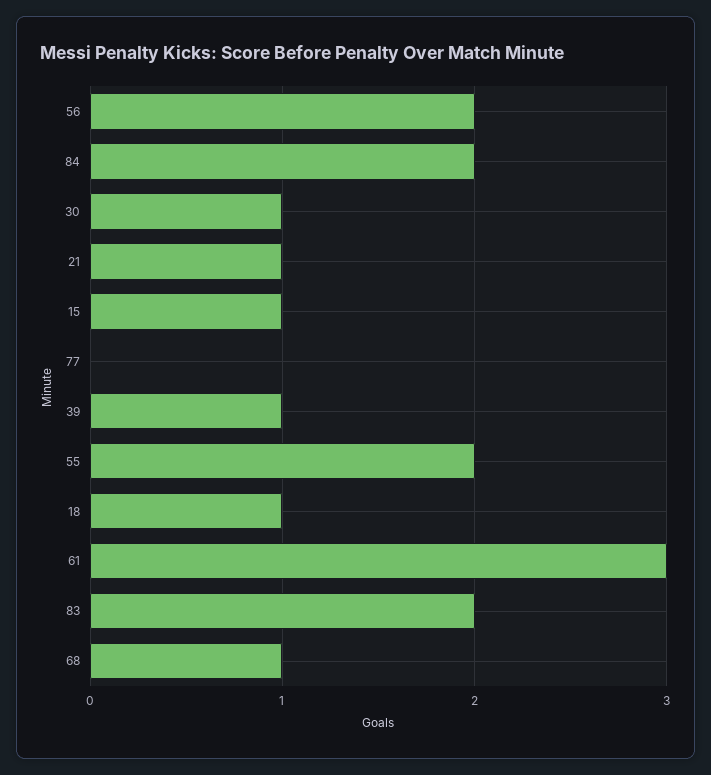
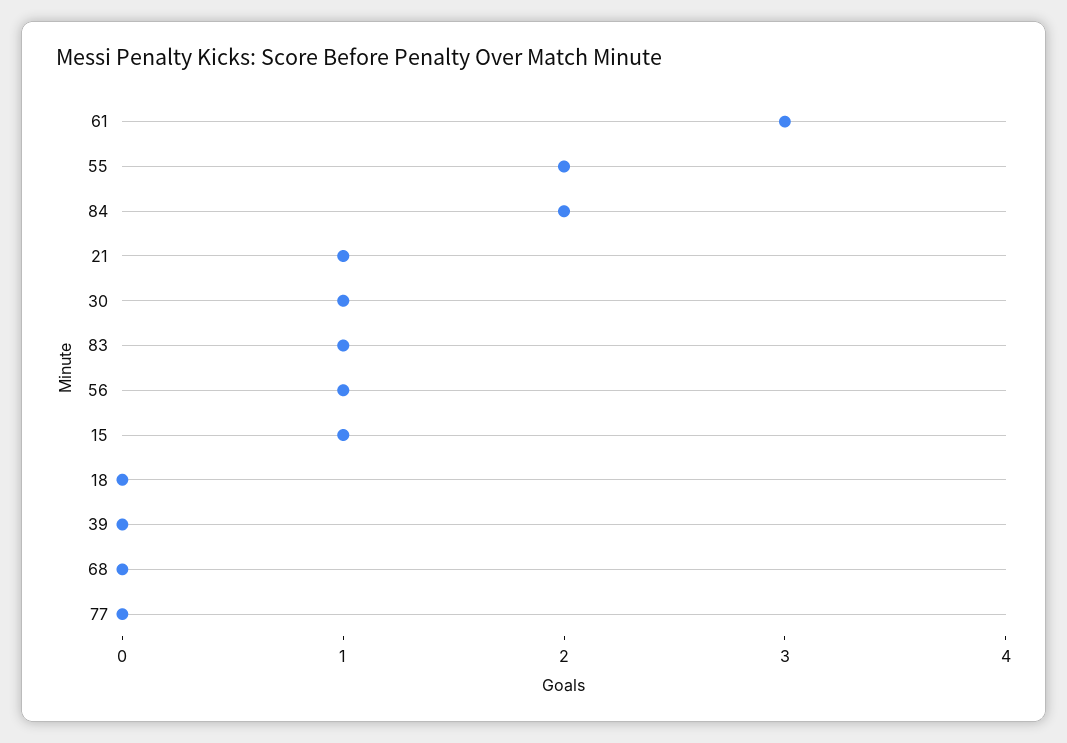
56: 2 -> 1
39: 1 -> 0
18: 1 -> 0
83: 2 -> 1
68: 1 -> 0

